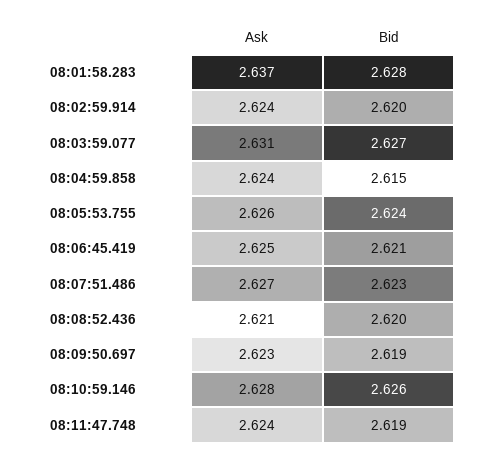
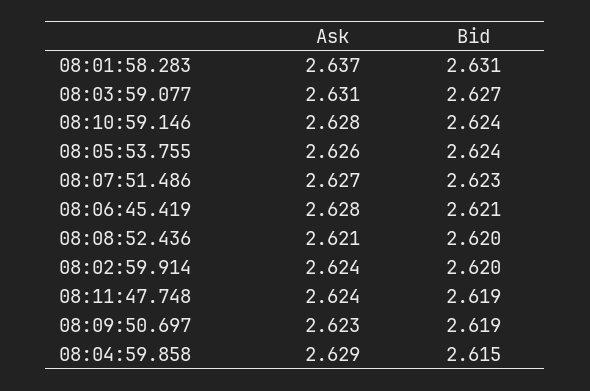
Bid, 08:01:58.283: 2.628 -> 2.631
Ask, 08:04:59.858: 2.624 -> 2.629
Ask, 08:06:45.419: 2.625 -> 2.628
Bid, 08:10:59.146: 2.626 -> 2.624

